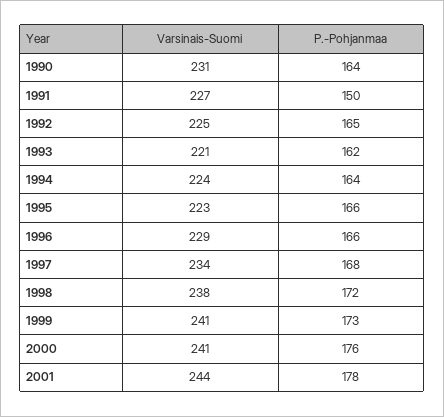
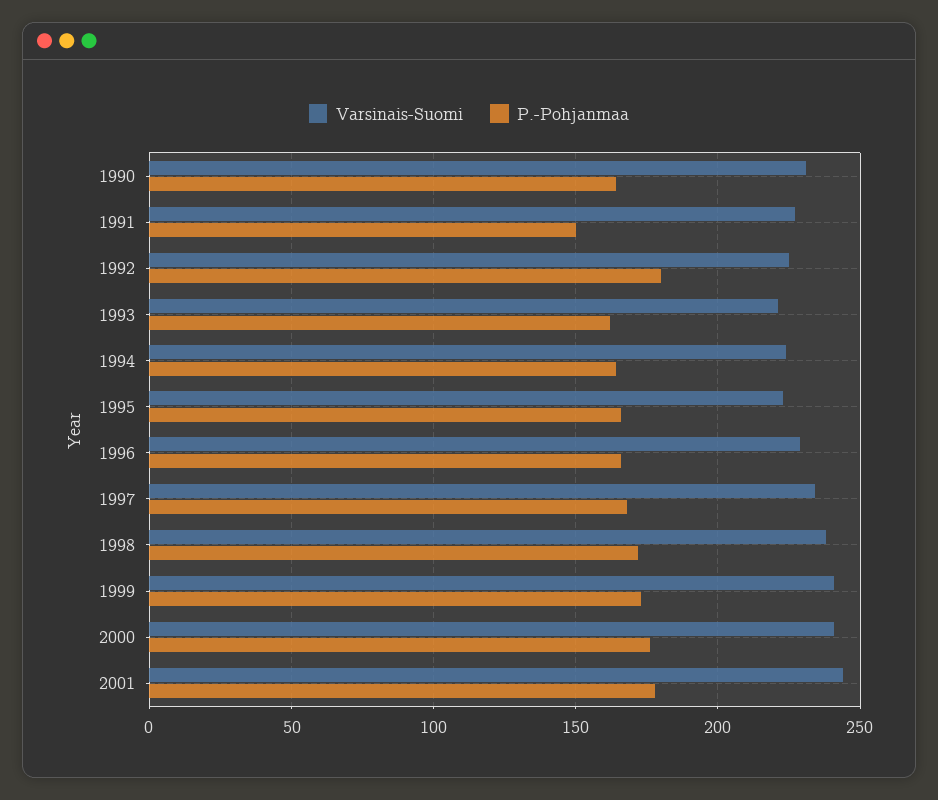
P.-Pohjanmaa, 1992: 165 -> 180

